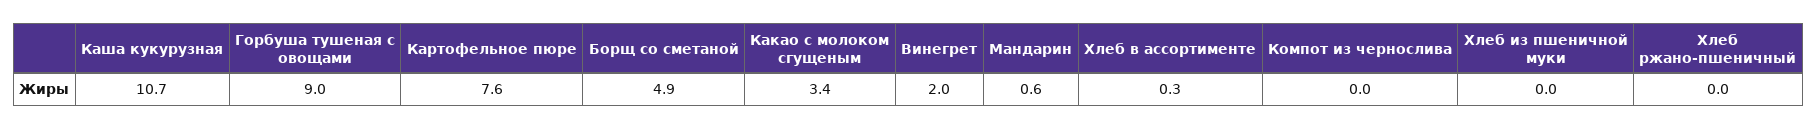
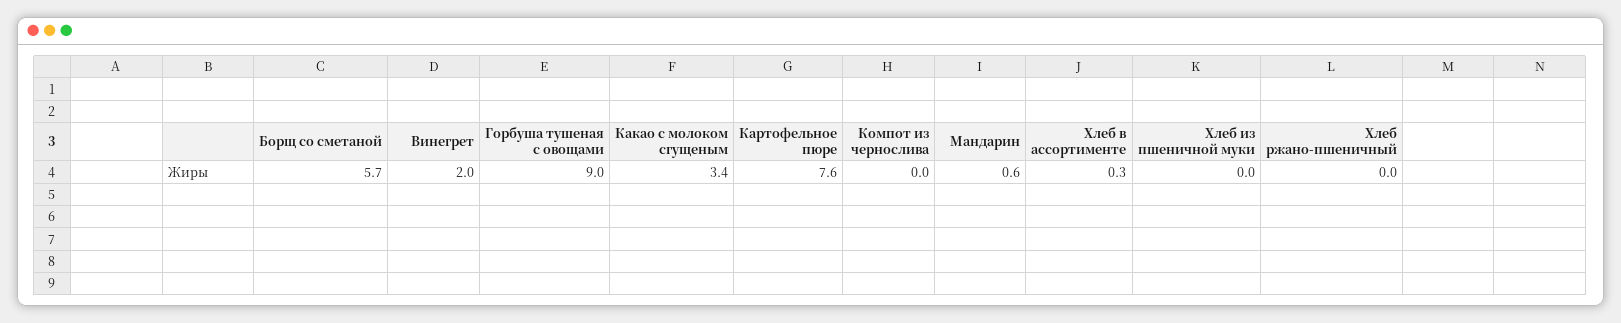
Каша кукурузная: 10.7 -> none
Борщ со сметаной: 4.9 -> 5.7

